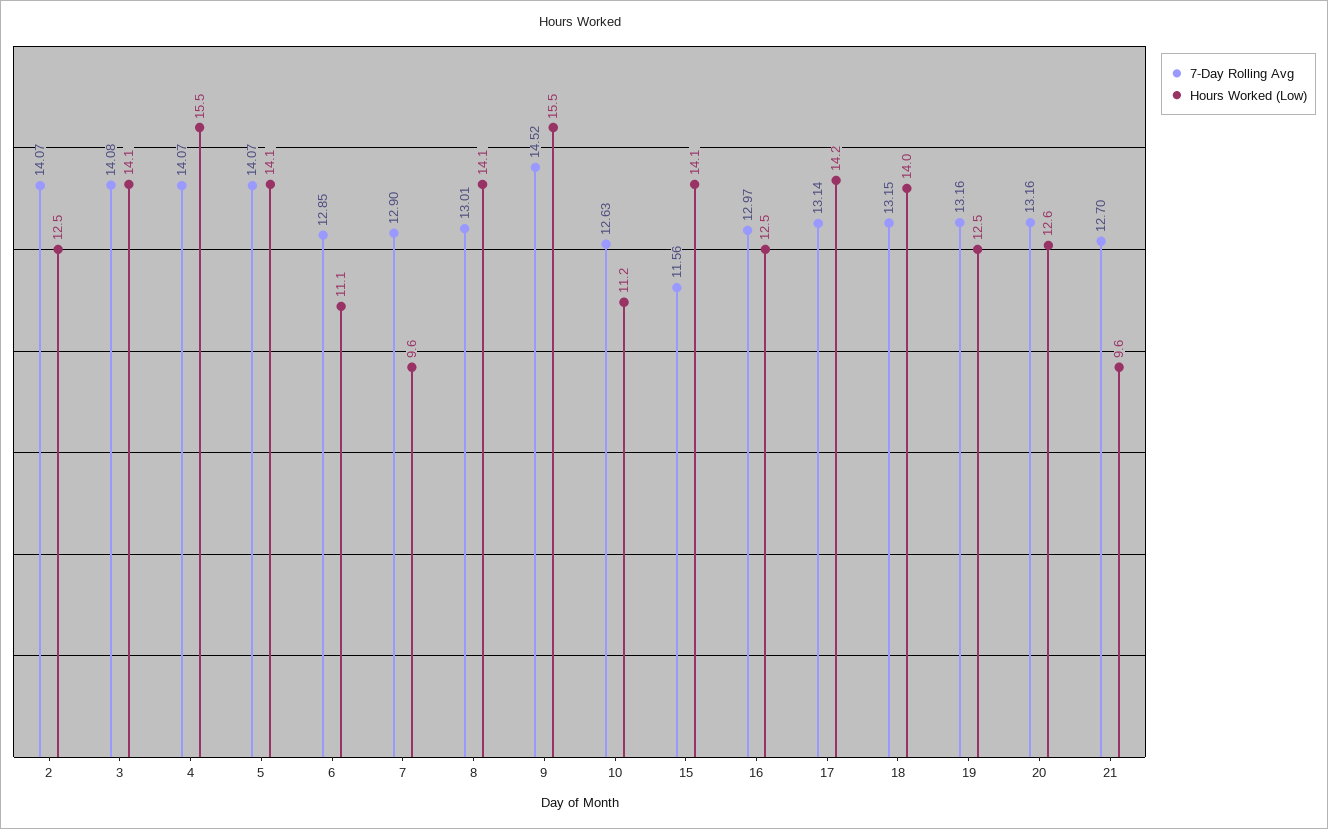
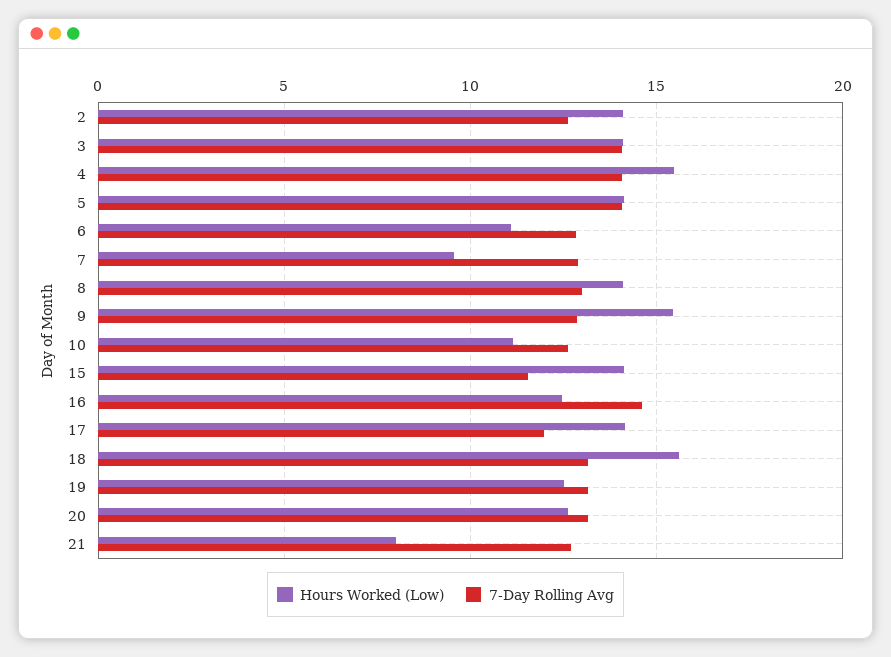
7-Day Rolling Avg, 2: 14.07 -> 12.5
Hours Worked (Low), 2: 12.5 -> 14
7-Day Rolling Avg, 9: 14.52 -> 13
7-Day Rolling Avg, 16: 12.97 -> 14.5
7-Day Rolling Avg, 17: 13.14 -> 12
Hours Worked (Low), 18: 14 -> 15.5
Hours Worked (Low), 21: 9.6 -> 8

